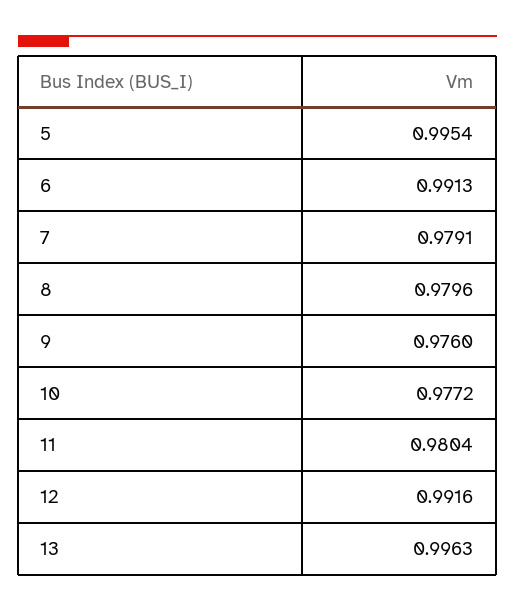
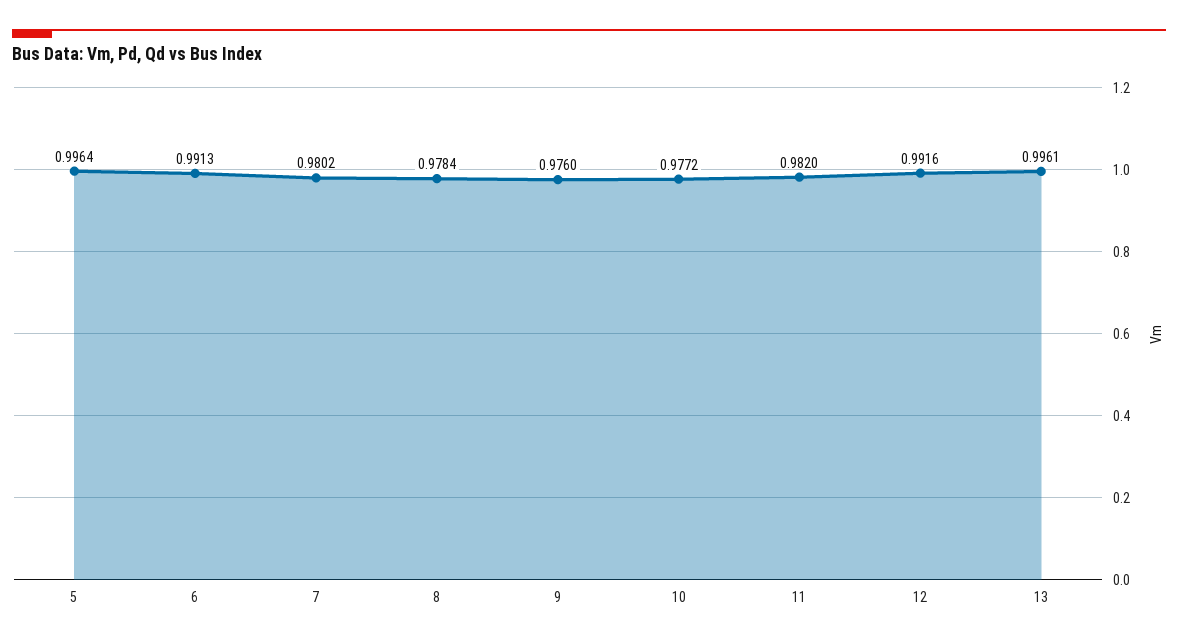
5: 0.9954 -> 0.9964
7: 0.9791 -> 0.9802
8: 0.9796 -> 0.9784
11: 0.9804 -> 0.982
13: 0.9963 -> 0.9961

